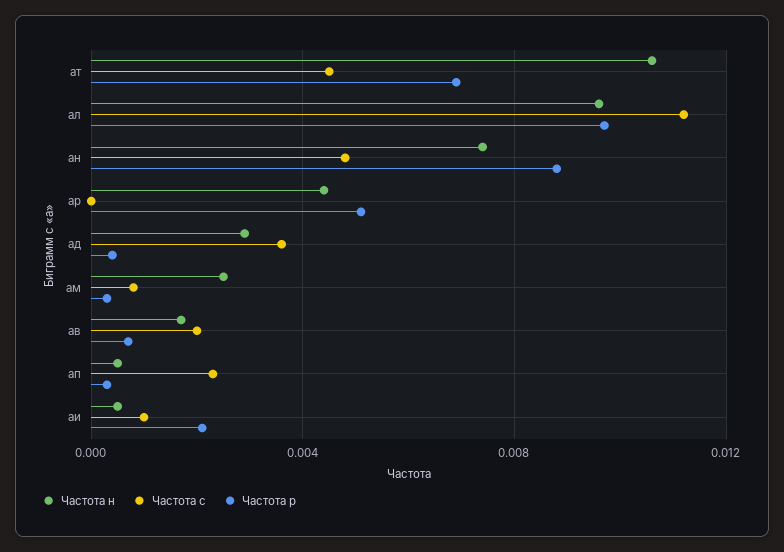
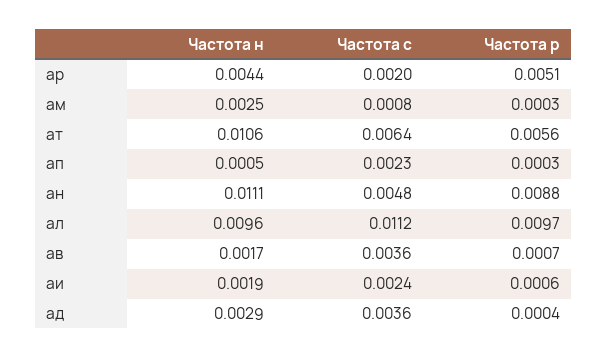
Частота с, ат: 0.0045 -> 0.0064
Частота р, ат: 0.007 -> 0.0056
Частота н, ан: 0.0075 -> 0.0111
Частота с, ар: 0 -> 0.002
Частота с, ав: 0.002 -> 0.0036
Частота н, аи: 0.0005 -> 0.0019
Частота с, аи: 0.001 -> 0.0024
Частота р, аи: 0.002 -> 0.0006

